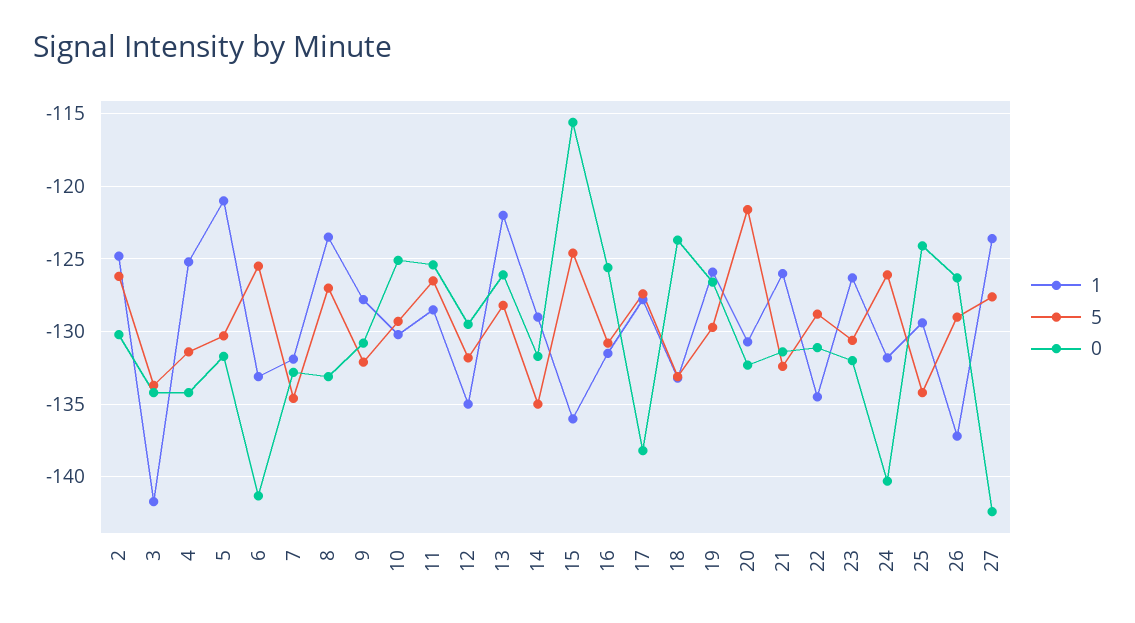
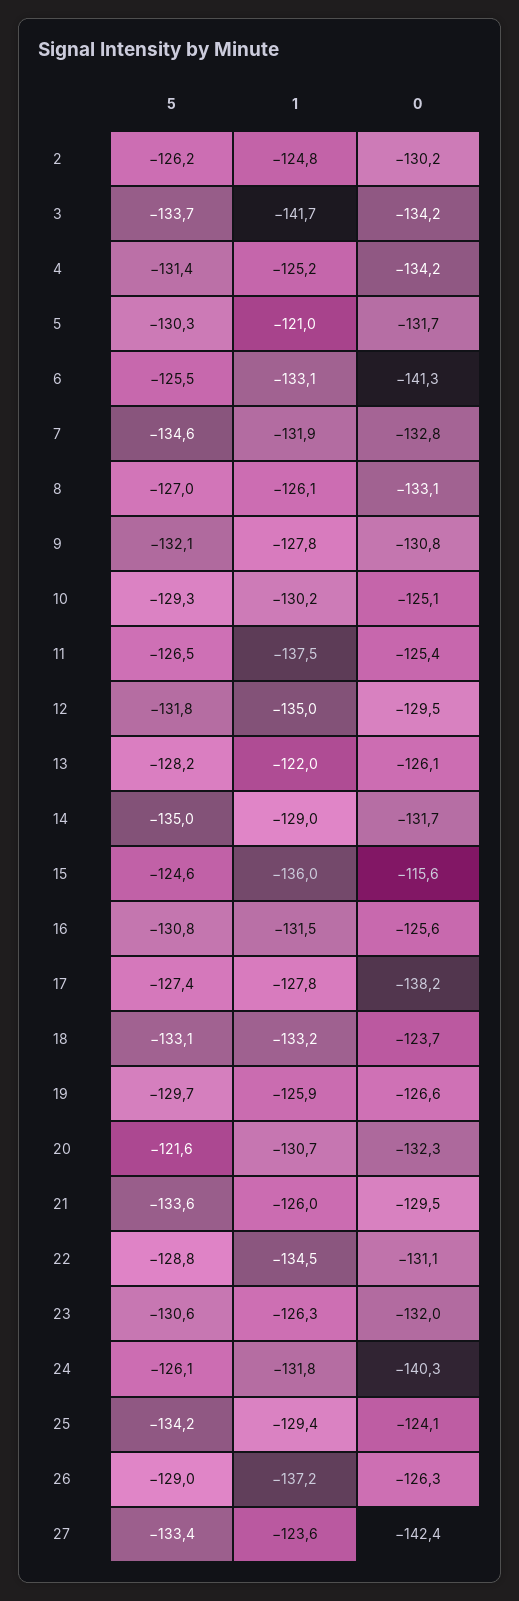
1, 8: -123.5 -> -126.1
1, 11: -128.5 -> -137.5
5, 21: -132.5 -> -133.6
0, 21: -131.5 -> -129.5
5, 27: -127.5 -> -133.4

